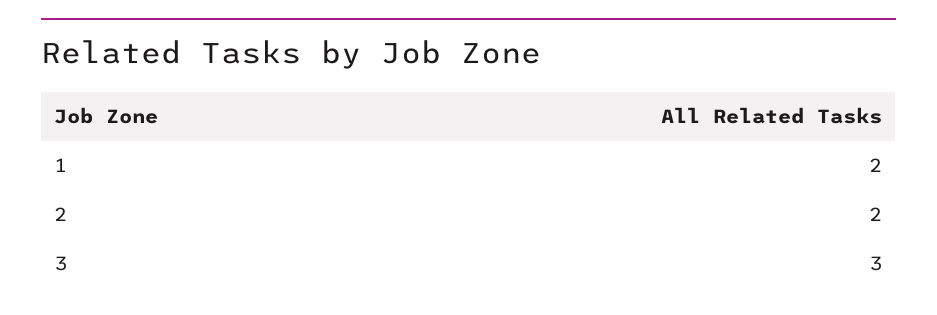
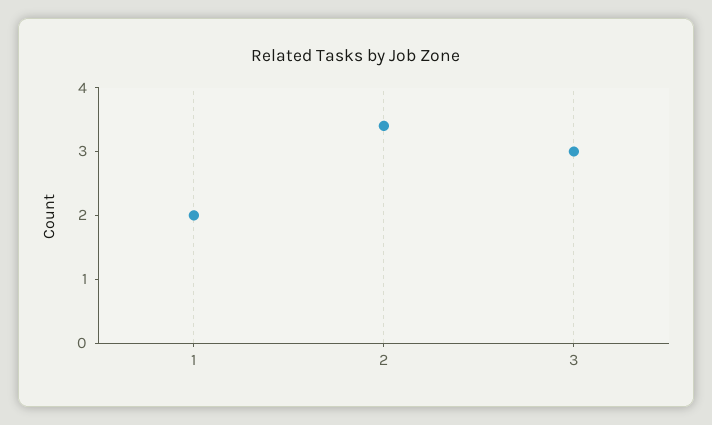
2: 2 -> 3.5

